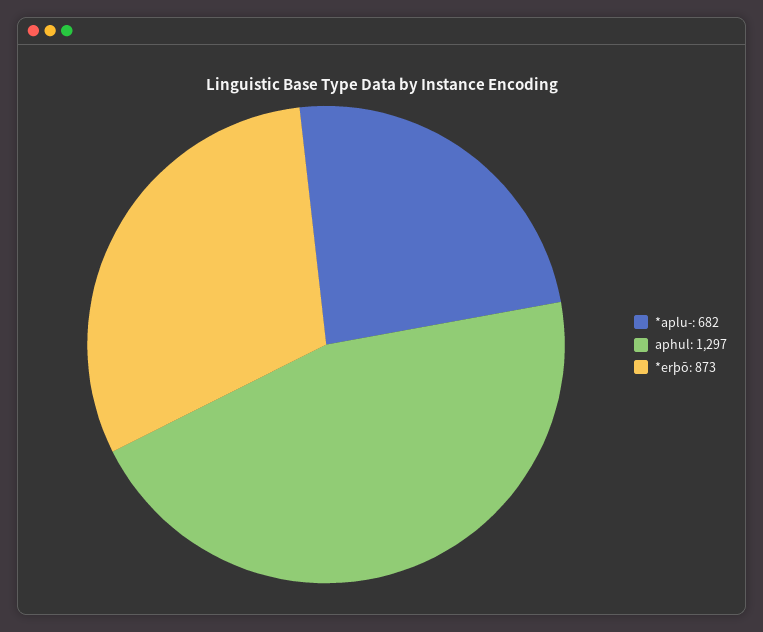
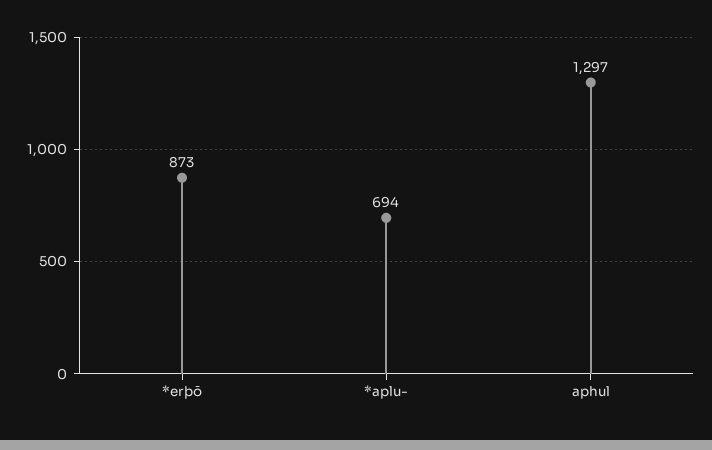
*aplu-: 682 -> 694

